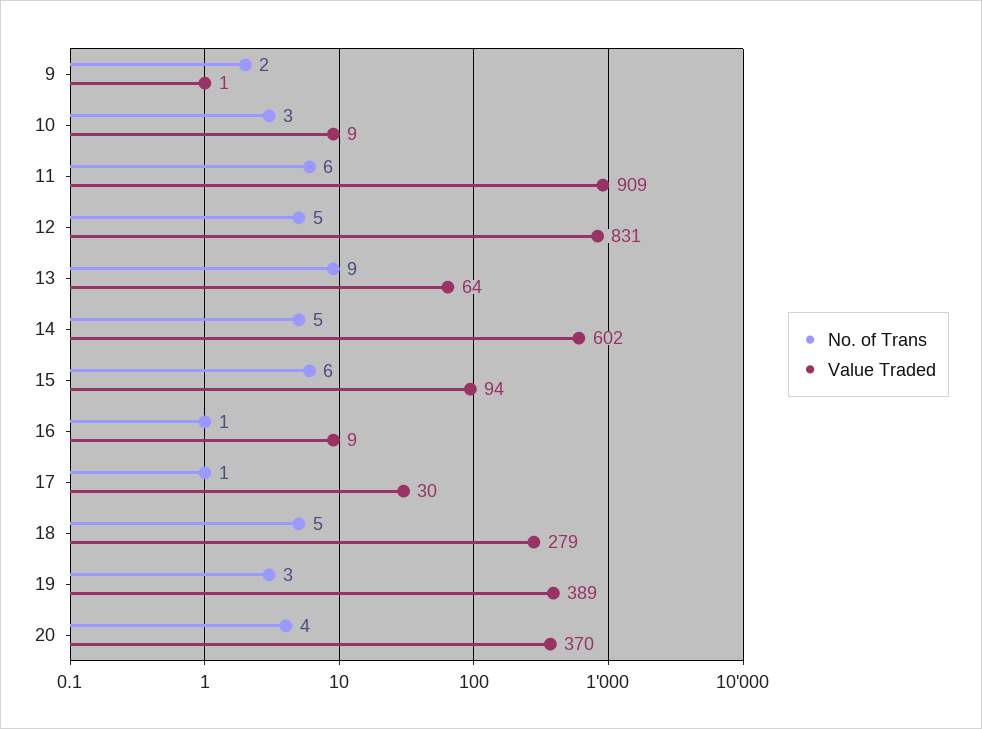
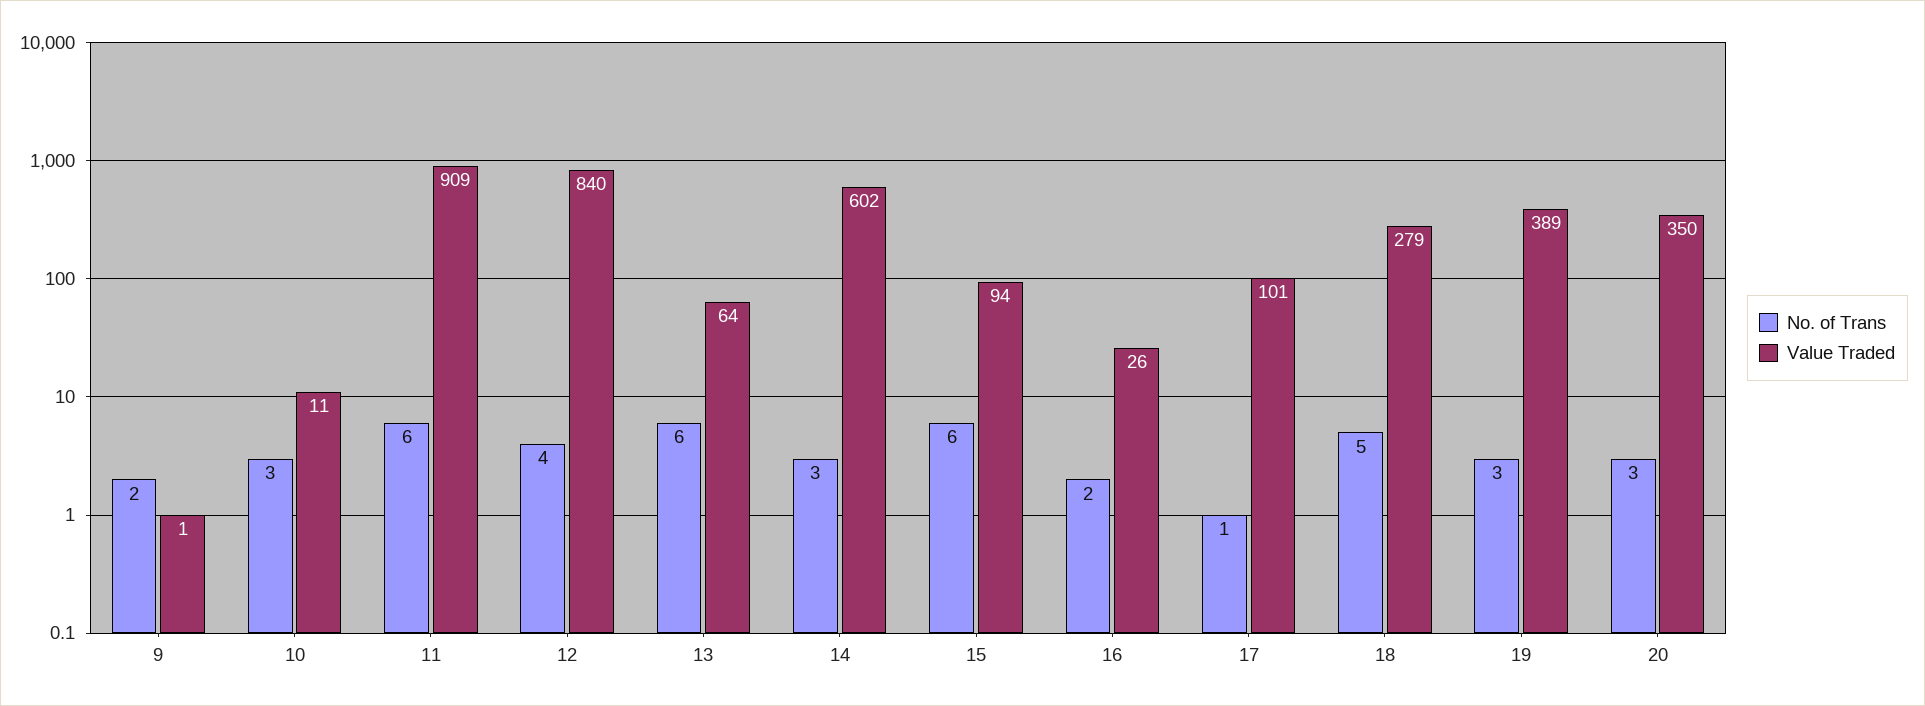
Value Traded, 10: 9 -> 11
No. of Trans, 12: 5 -> 4
Value Traded, 12: 831 -> 840
No. of Trans, 13: 9 -> 6
No. of Trans, 14: 5 -> 3
No. of Trans, 16: 1 -> 2
Value Traded, 16: 9 -> 26
Value Traded, 17: 30 -> 101
No. of Trans, 20: 4 -> 3
Value Traded, 20: 370 -> 350

